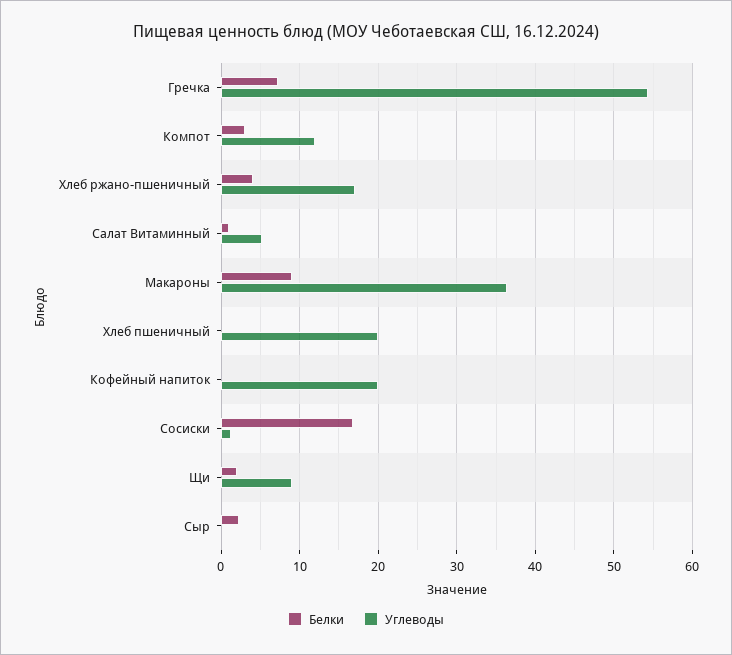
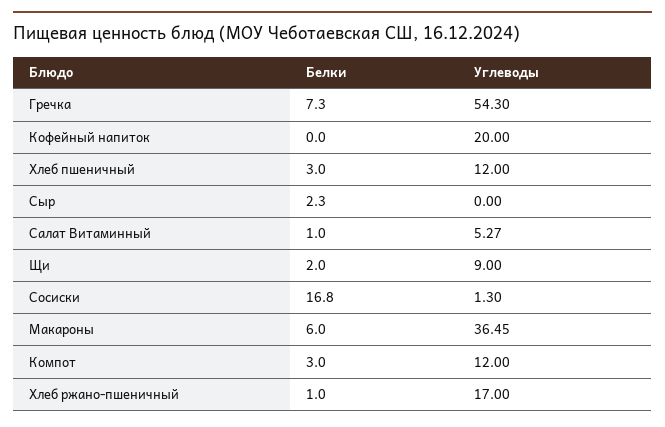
Белки, Хлеб ржано-пшеничный: 4 -> 1
Белки, Макароны: 9 -> 6
Белки, Хлеб пшеничный: 0 -> 3
Углеводы, Хлеб пшеничный: 20 -> 12

